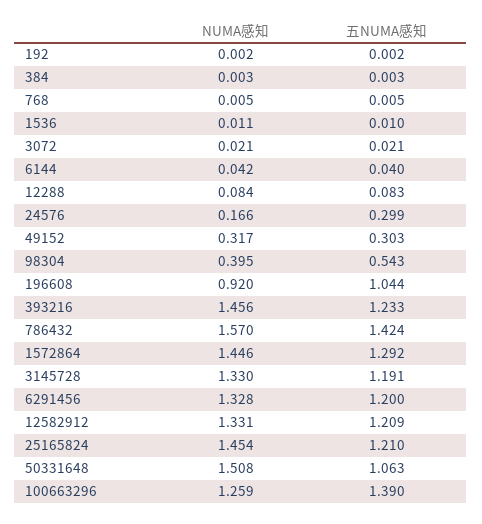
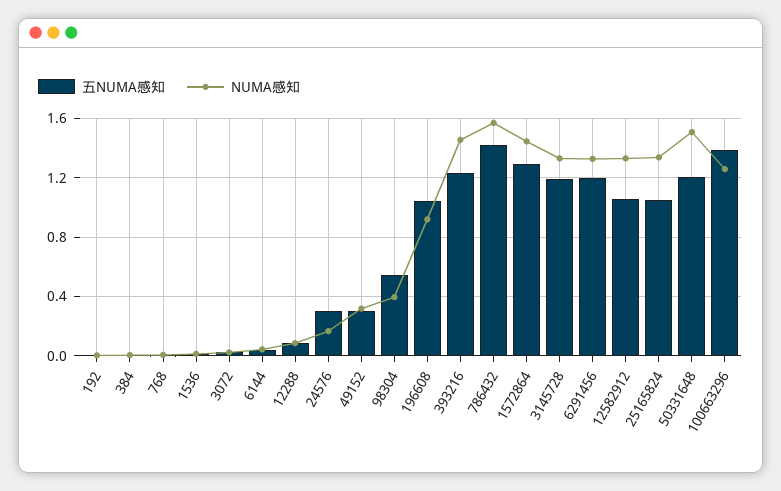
五NUMA感知, 12582912: 1.209 -> 1.05
NUMA感知, 25165824: 1.454 -> 1.35
五NUMA感知, 25165824: 1.21 -> 1.05
五NUMA感知, 50331648: 1.063 -> 1.2

